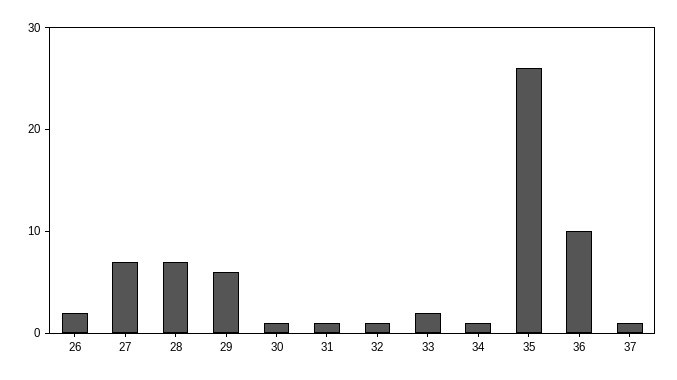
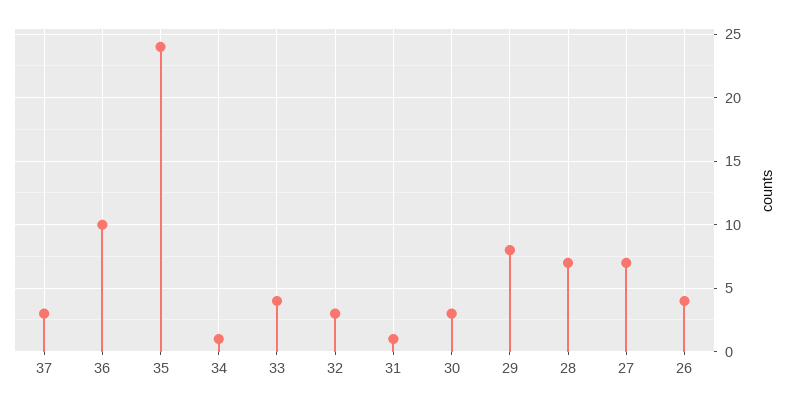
26: 2 -> 4
29: 6 -> 8
30: 1 -> 3
32: 1 -> 3
33: 2 -> 4
35: 26 -> 24
37: 1 -> 3

